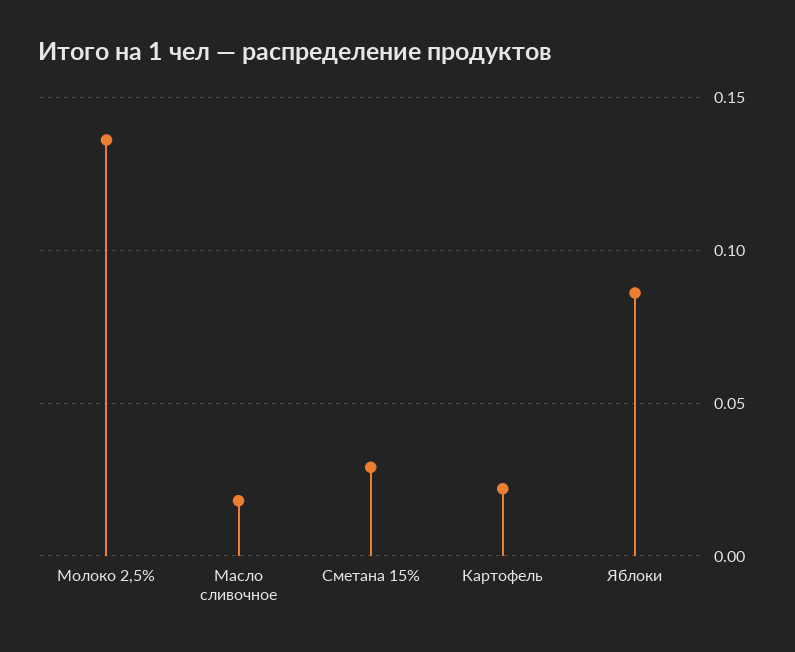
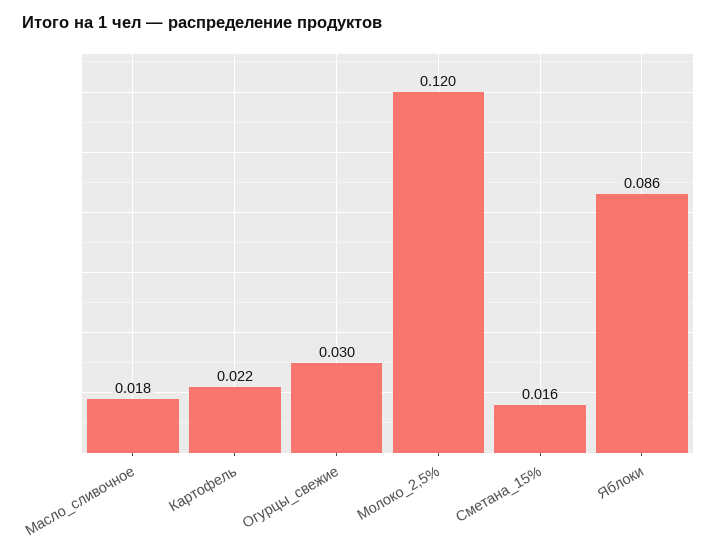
Молоко 2,5%: 0.135 -> 0.12
Сметана 15%: 0.03 -> 0.016
Огурцы_свежие: none -> 0.03

